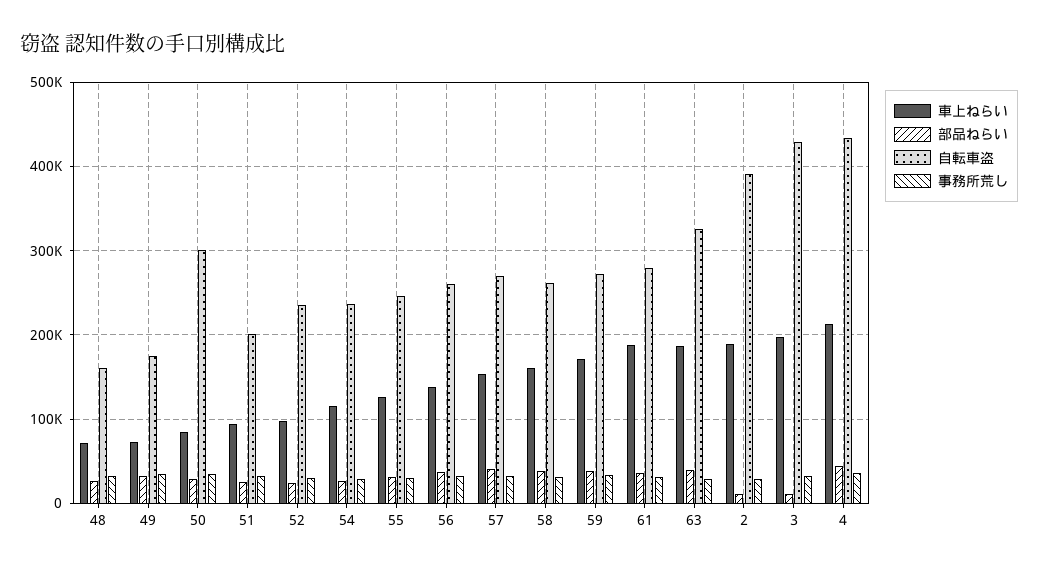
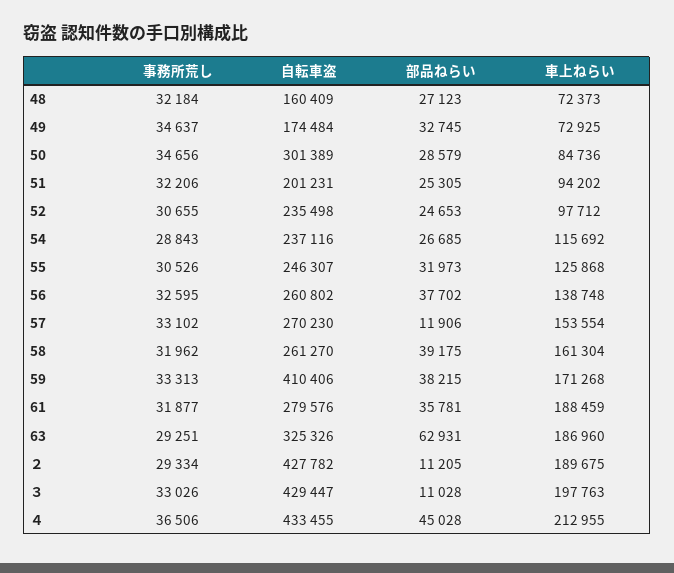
部品ねらい, 57: 40000 -> 11906
自転車盗, 59: 270000 -> 410406
部品ねらい, 63: 40000 -> 62931
自転車盗, ２: 390000 -> 427782

